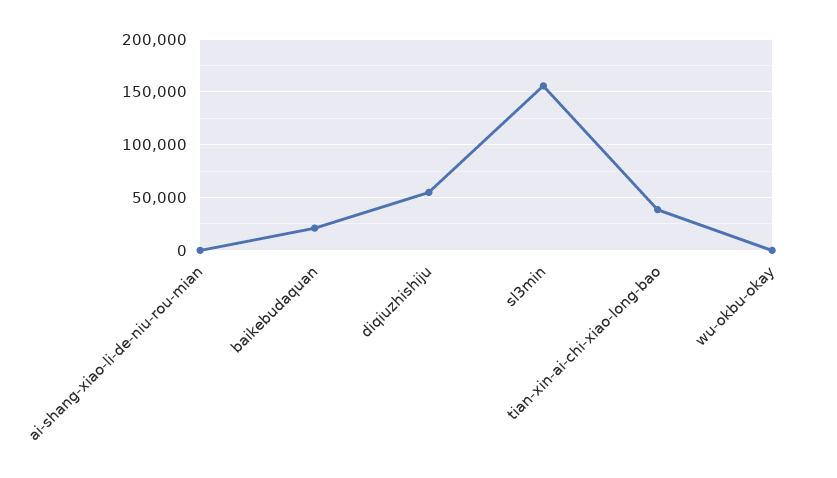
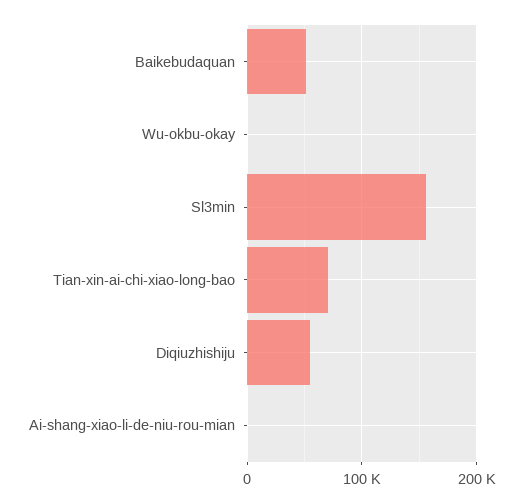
baikebudaquan: 20000 -> 50000
tian-xin-ai-chi-xiao-long-bao: 40000 -> 70000

